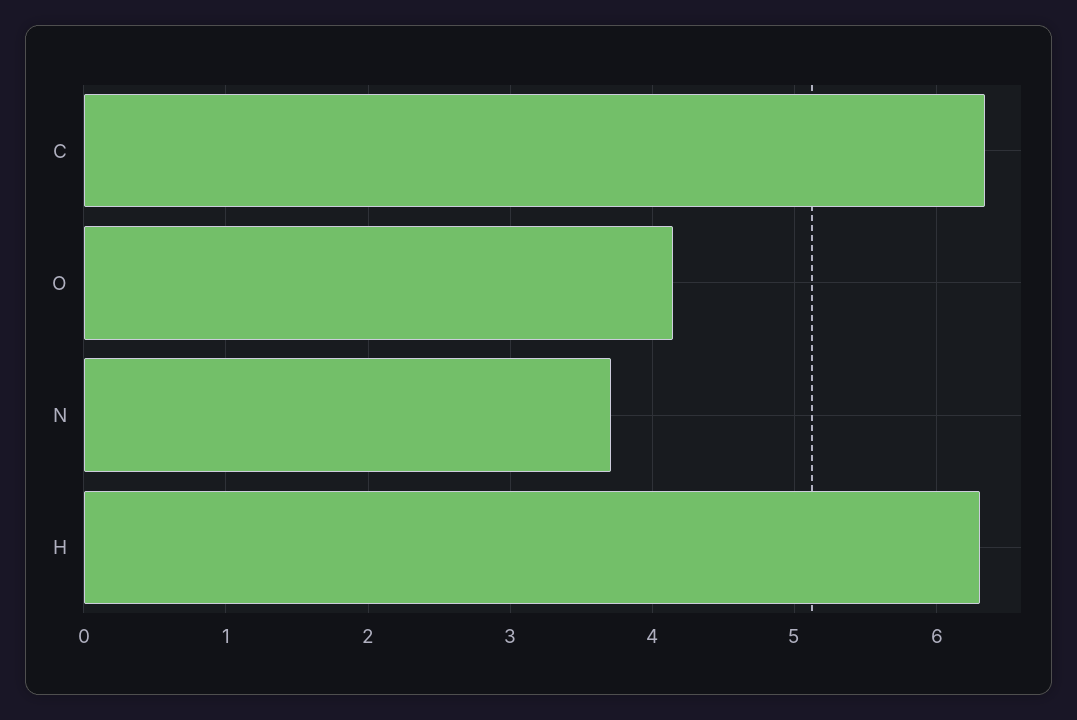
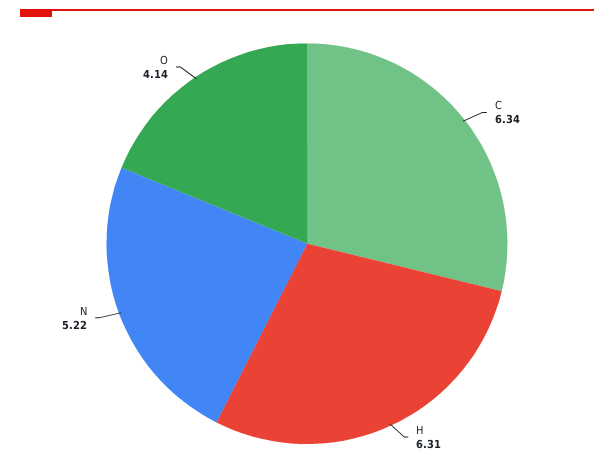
N: 3.7 -> 5.22

